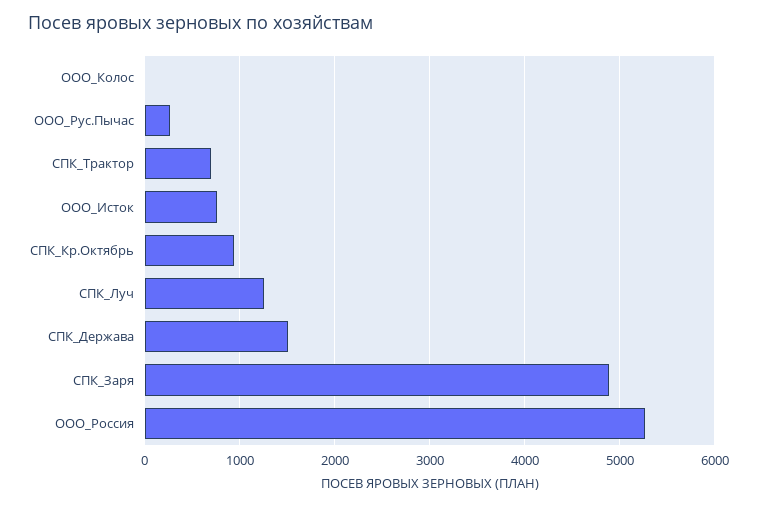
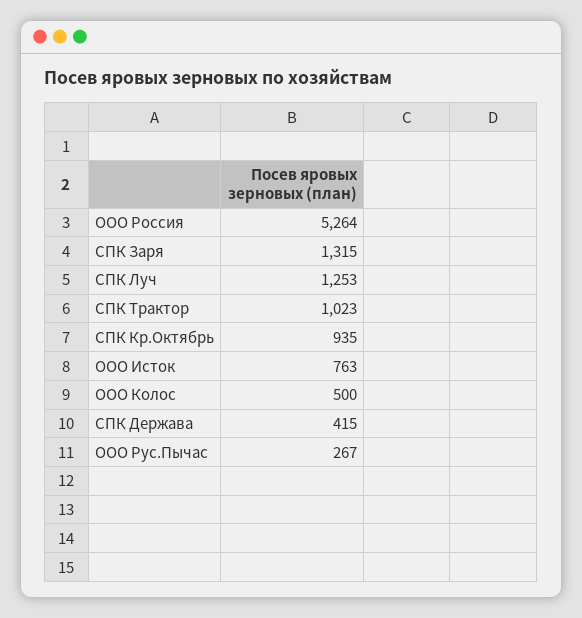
ООО_Колос: 0 -> 500
СПК_Трактор: 700 -> 1023
СПК_Держава: 1500 -> 415
СПК_Заря: 4900 -> 1315

